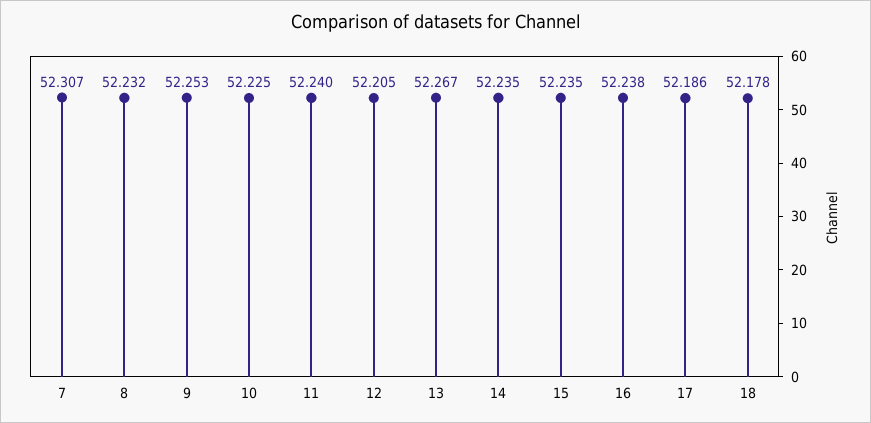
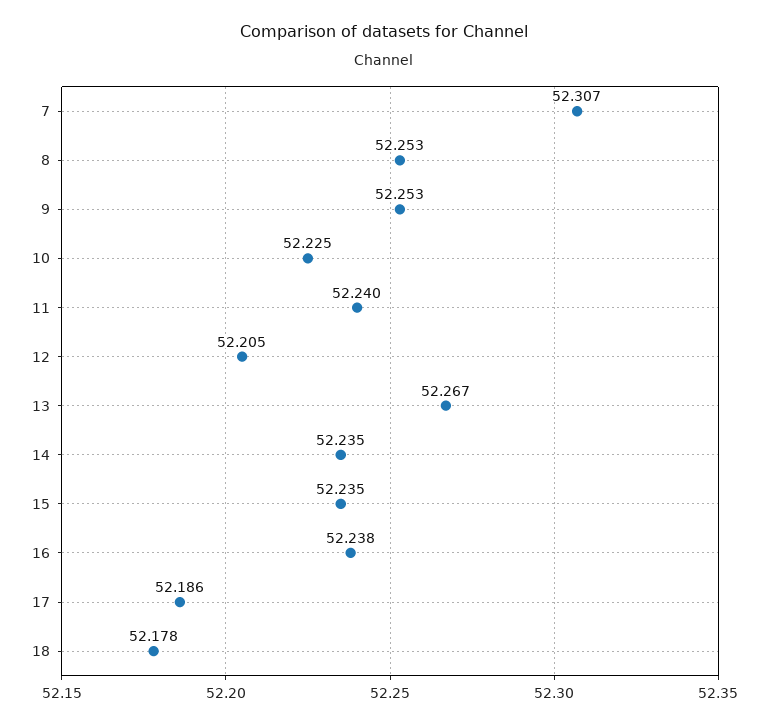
8: 52.232 -> 52.253

